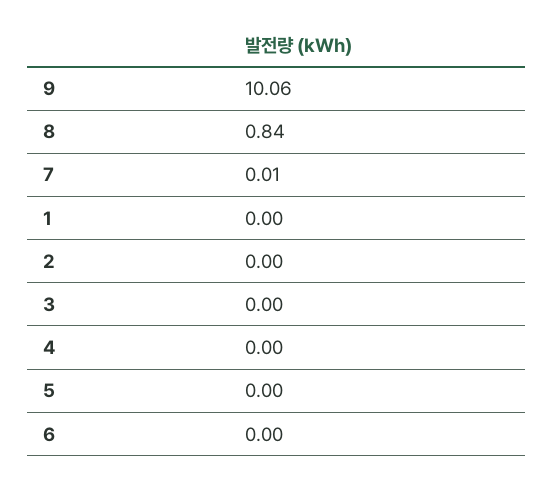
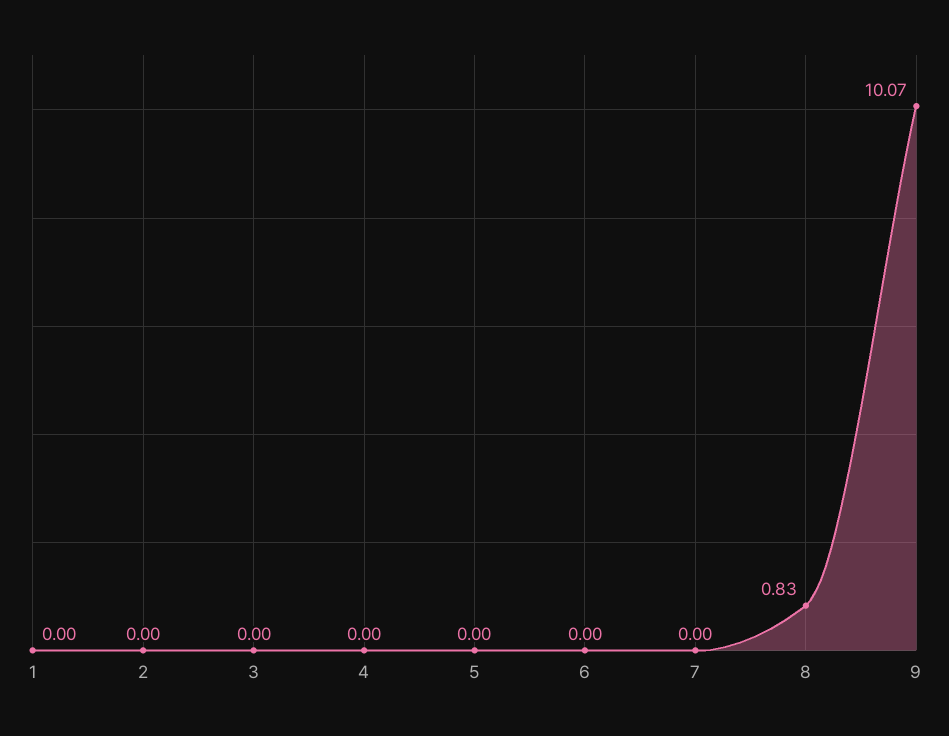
9: 10.06 -> 10.07
8: 0.84 -> 0.83
7: 0.01 -> 0

